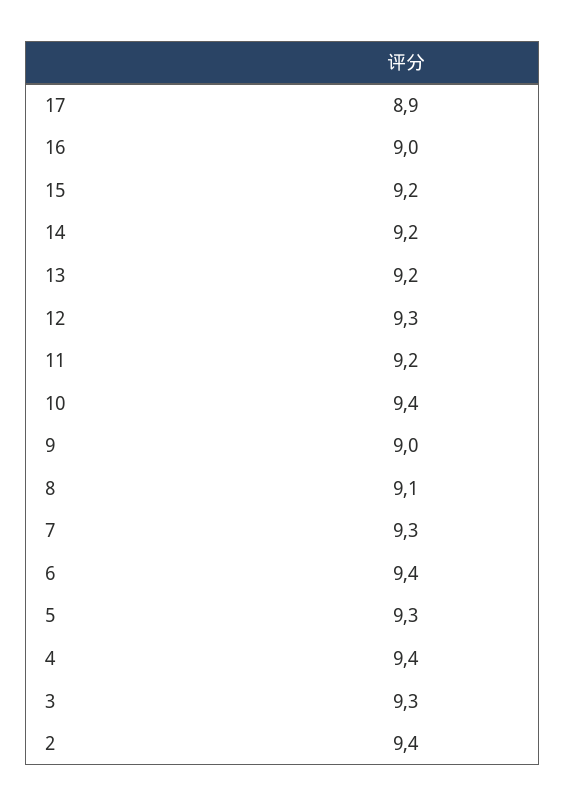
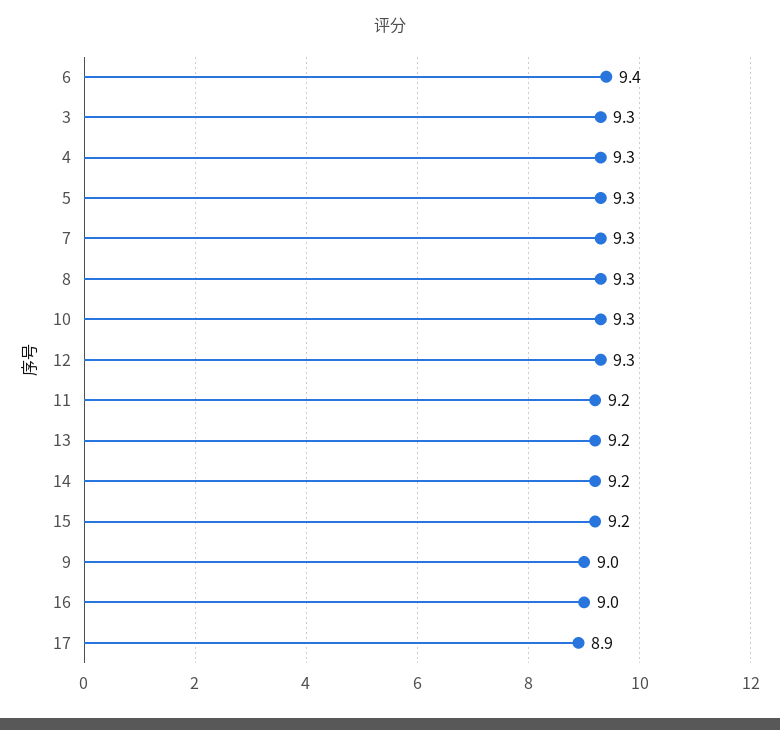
10: 9.4 -> 9.3
8: 9.1 -> 9.3
4: 9.4 -> 9.3
2: 9.4 -> none

